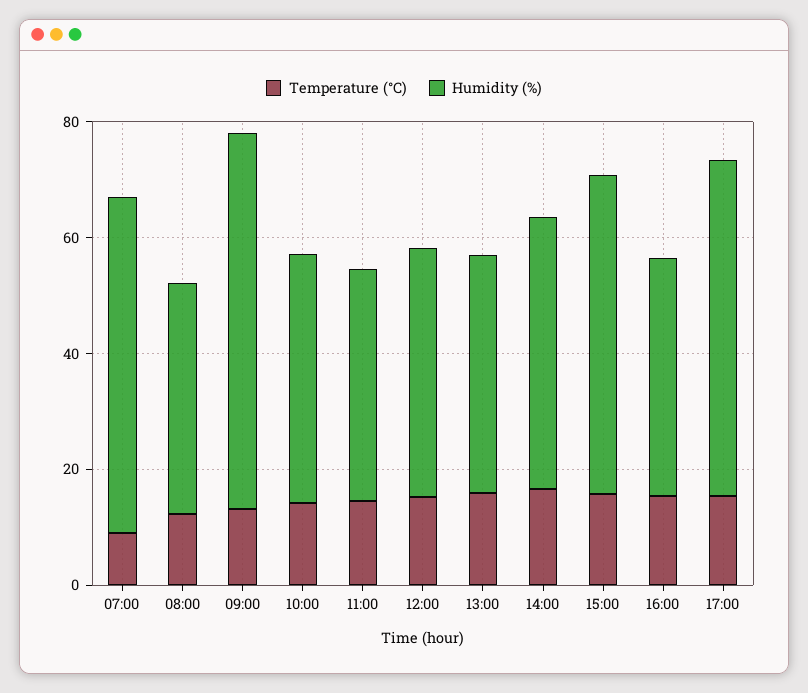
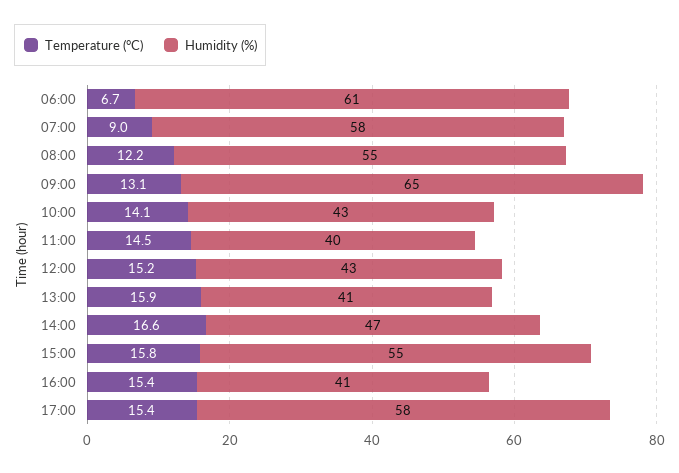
Humidity (%), 08:00: 40 -> 55
Temperature (°C), 06:00: none -> 6.7
Humidity (%), 06:00: none -> 61

